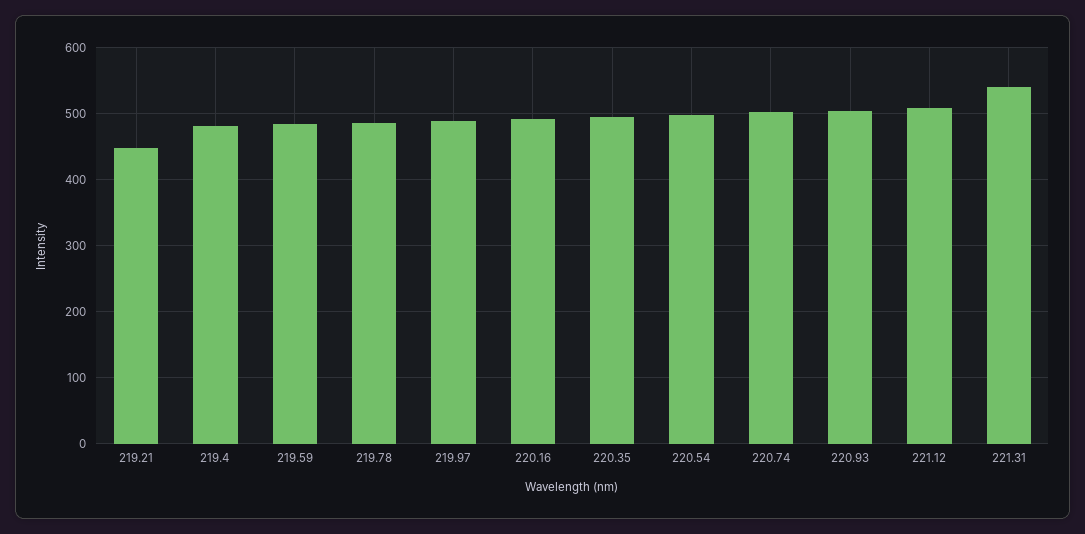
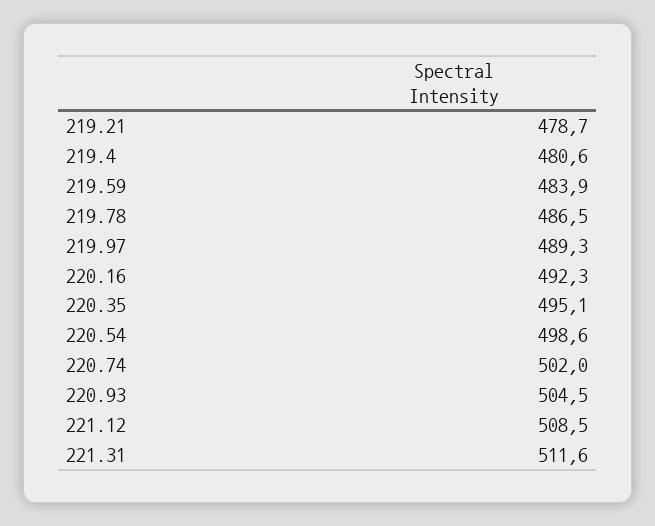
219.21: 450 -> 478.7
221.31: 540 -> 511.6

